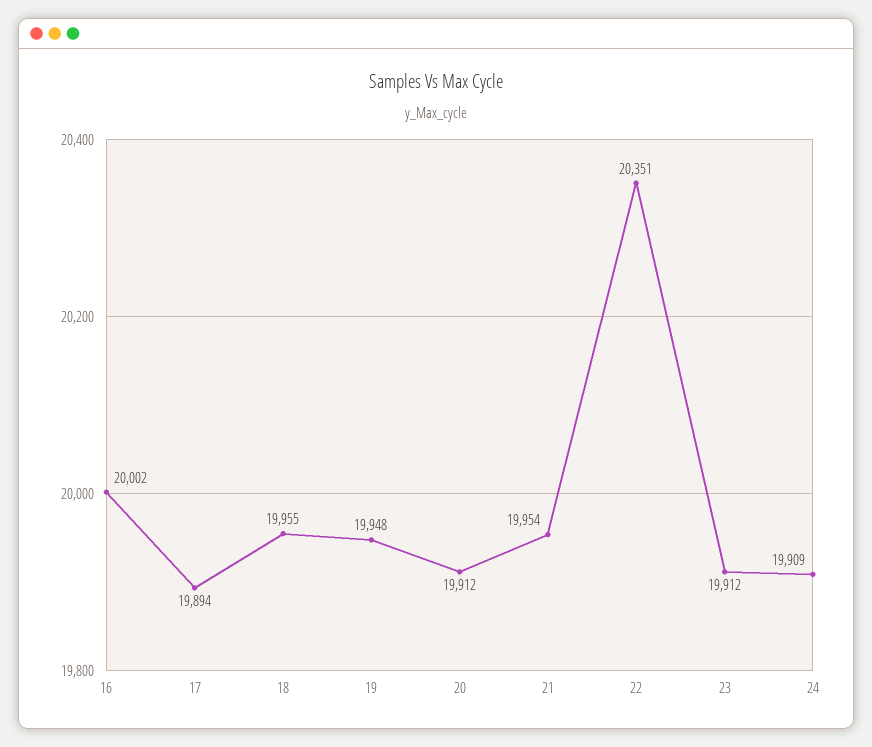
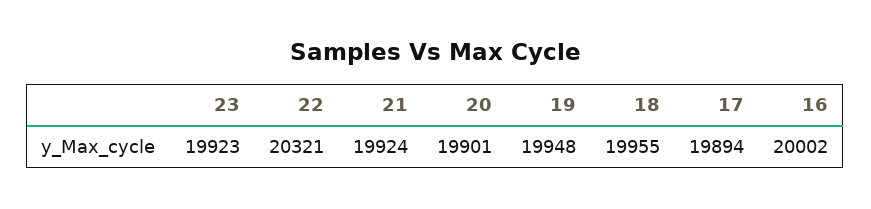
20: 19912 -> 19901
21: 19954 -> 19924
22: 20351 -> 20321
23: 19912 -> 19923
24: 19909 -> none

